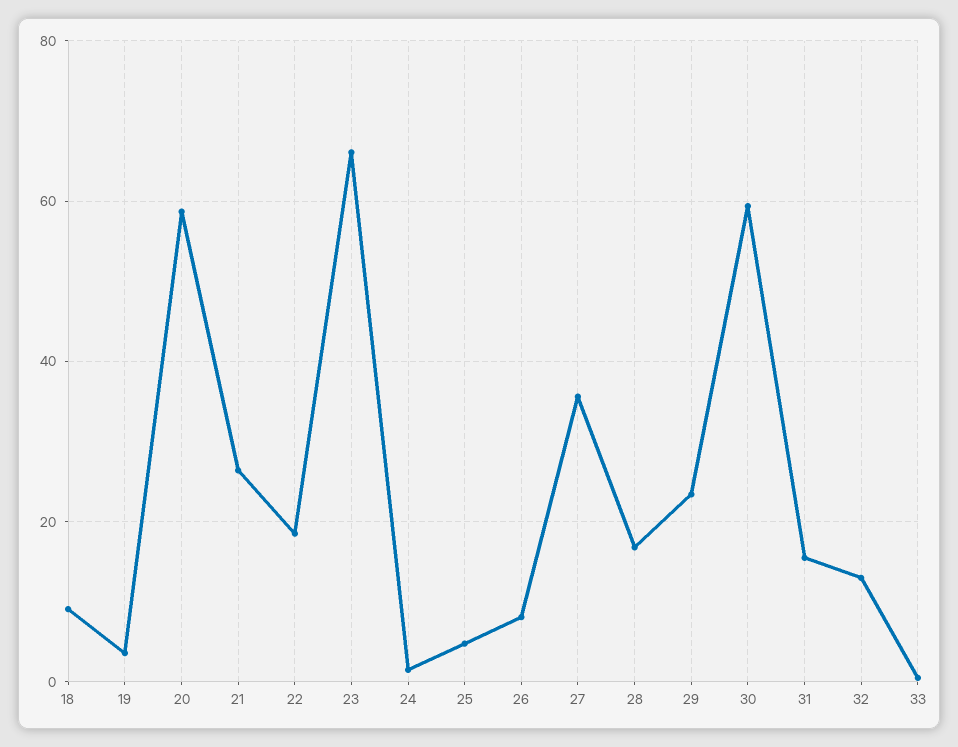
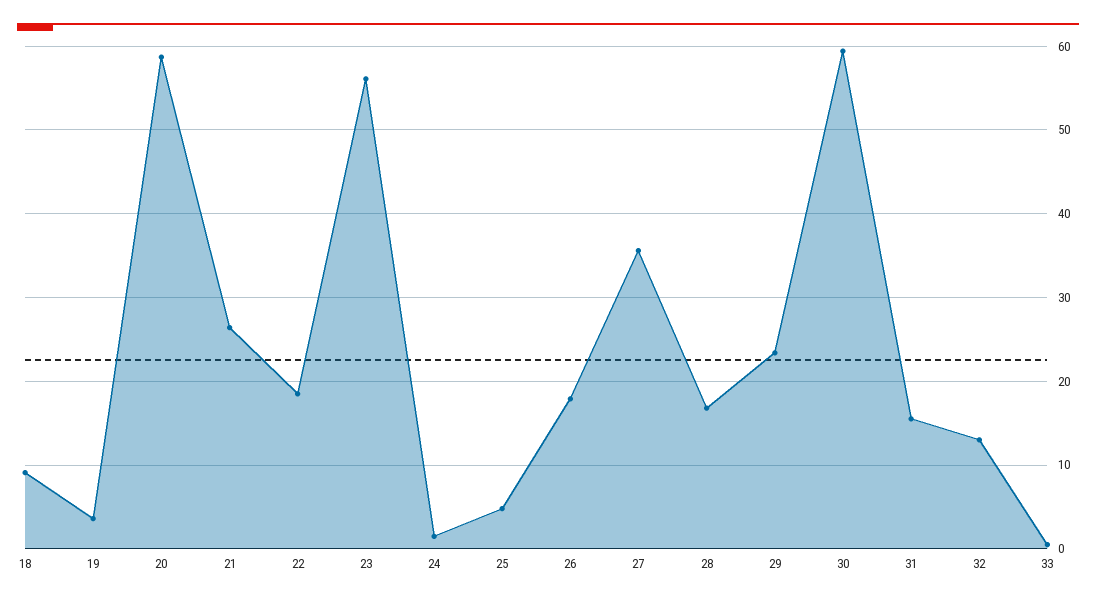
23: 66 -> 56
26: 8 -> 18

